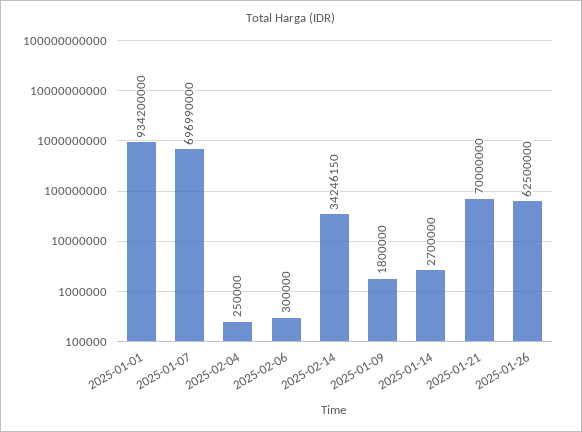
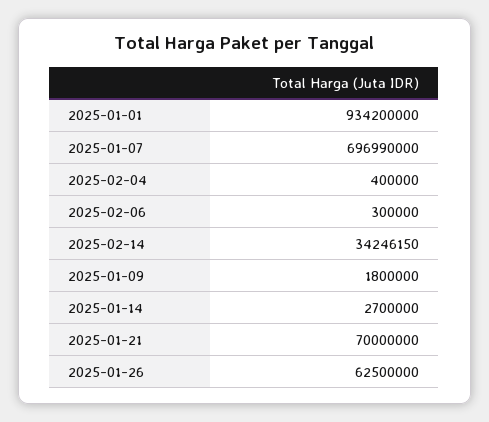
2025-02-04: 250000 -> 400000

